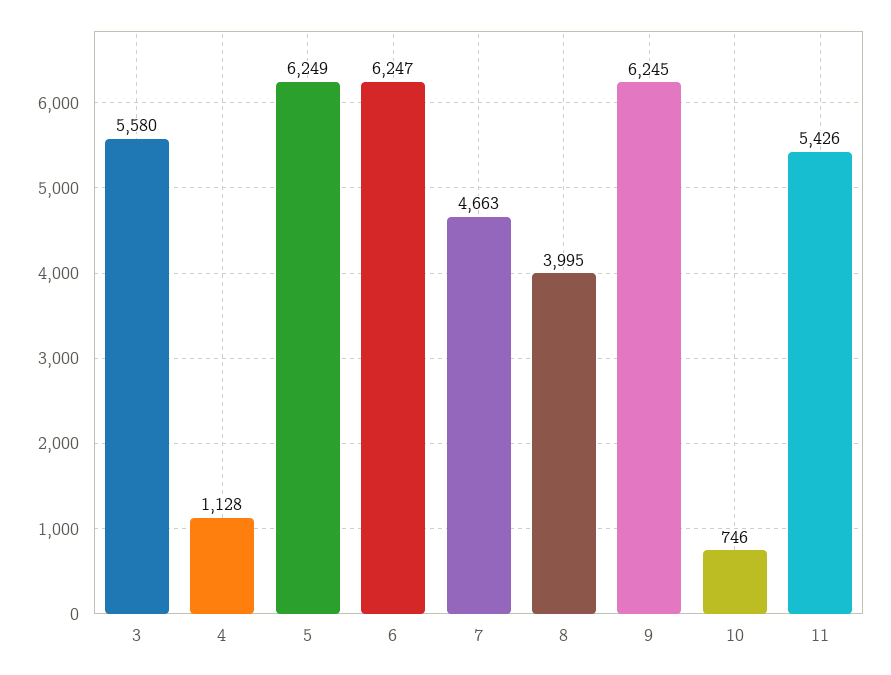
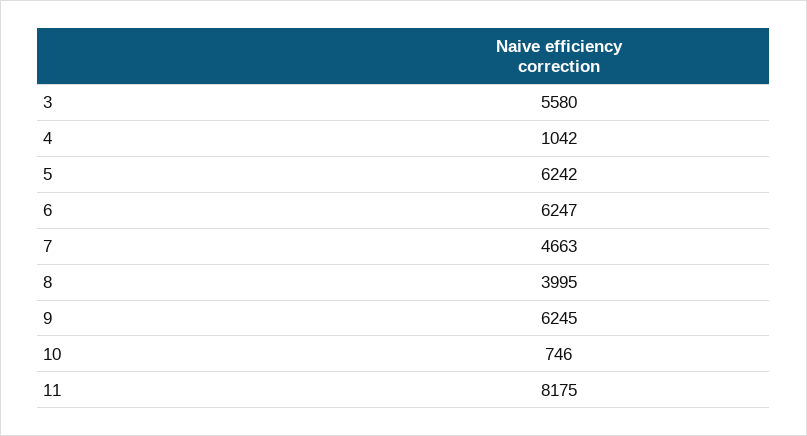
4: 1128 -> 1042
5: 6249 -> 6242
11: 5426 -> 8175

